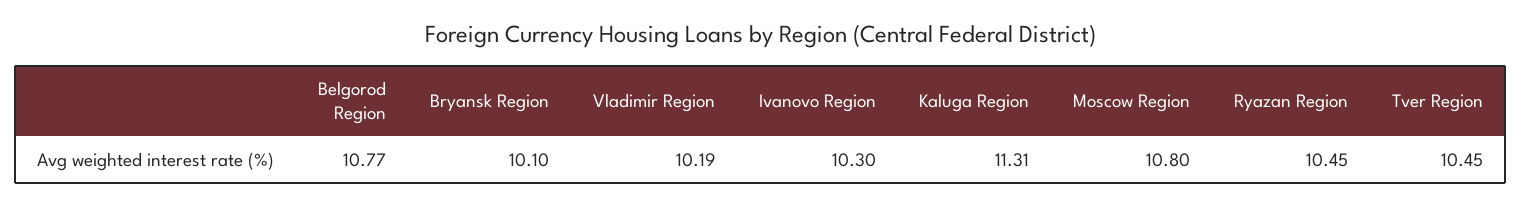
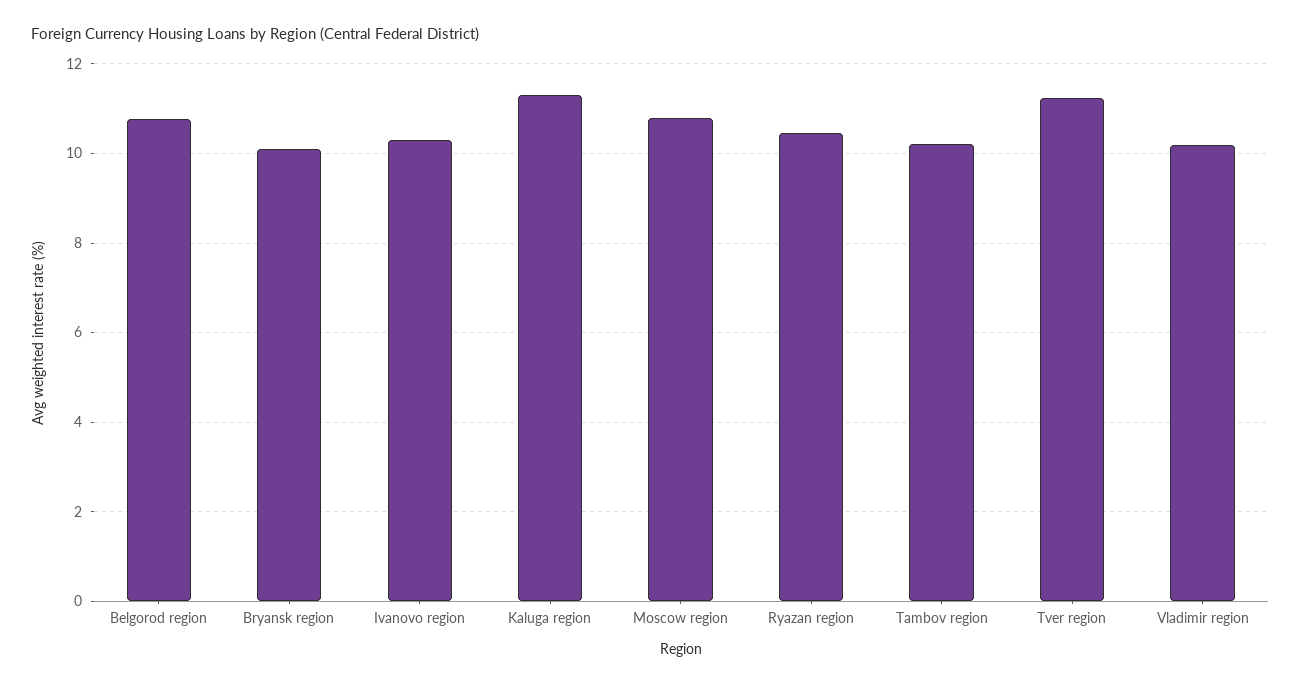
Tver Region: 10.45 -> 11.2
Tambov region: none -> 10.2

